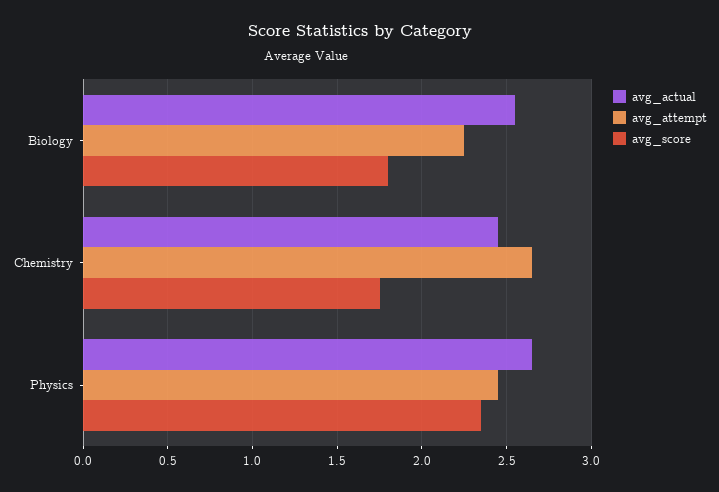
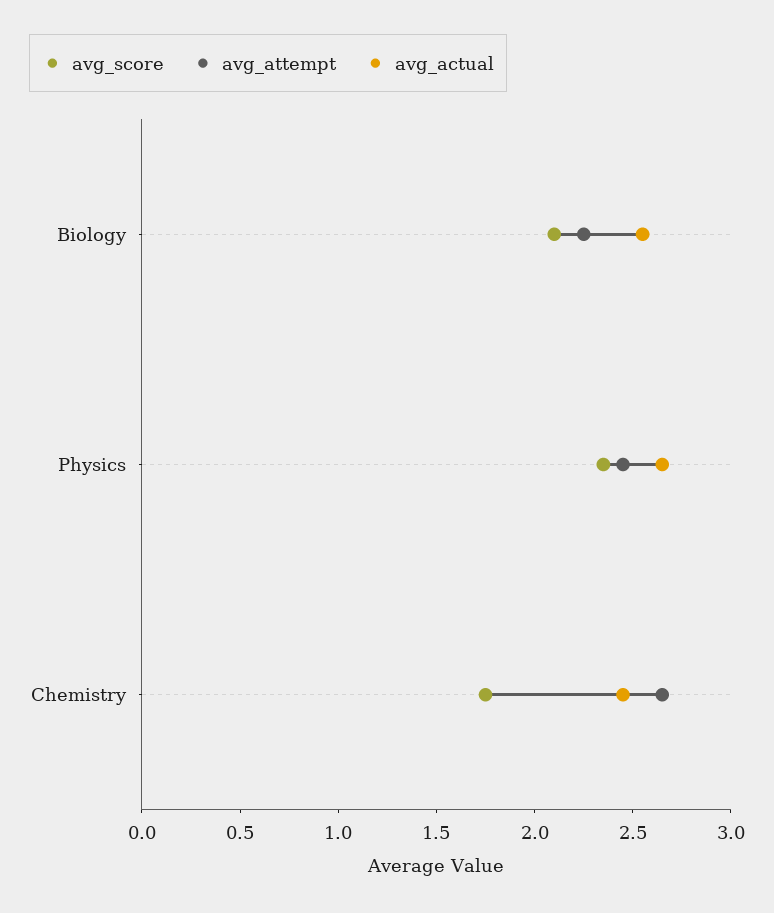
avg_score, Biology: 1.8 -> 2.1

